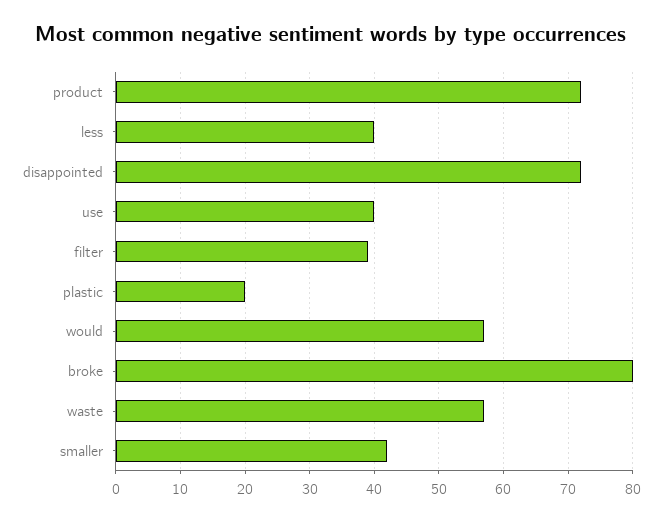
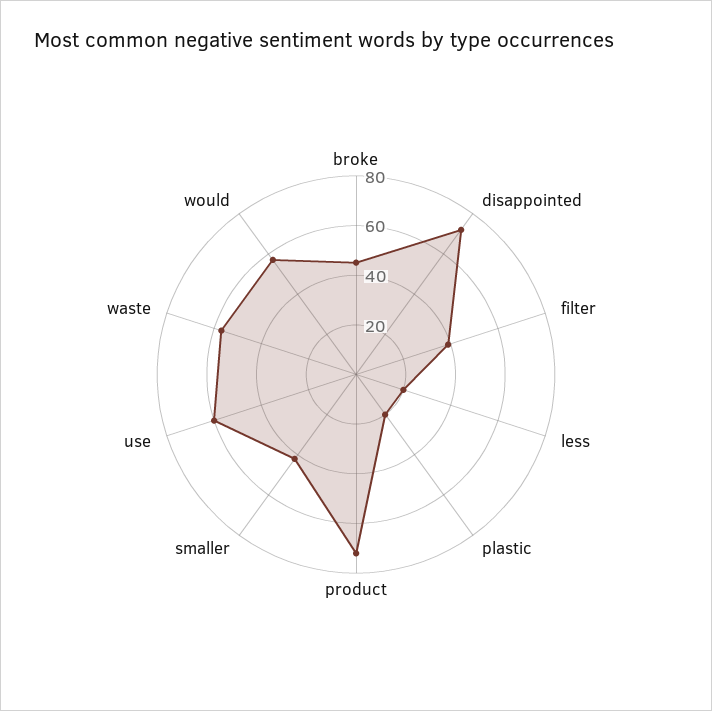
less: 40 -> 20
use: 40 -> 60
broke: 80 -> 45

